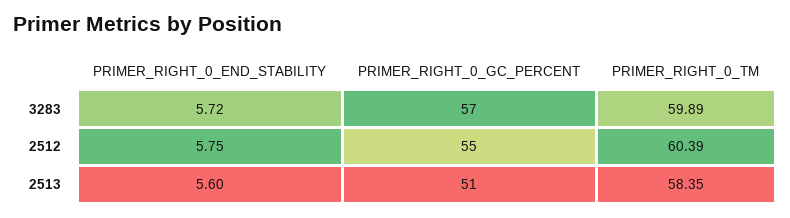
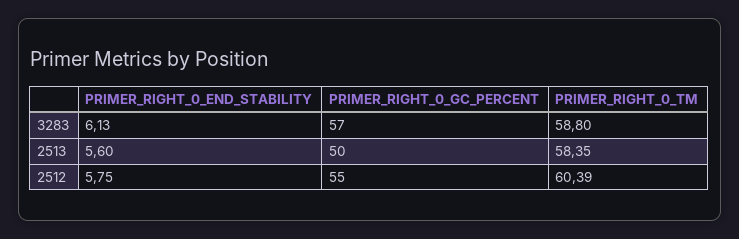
PRIMER_RIGHT_0_END_STABILITY, 3283: 5.72 -> 6.13
PRIMER_RIGHT_0_TM, 3283: 59.89 -> 58.8
PRIMER_RIGHT_0_GC_PERCENT, 2513: 51 -> 50

